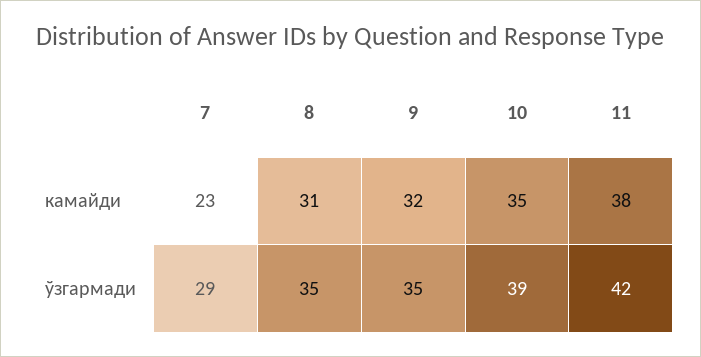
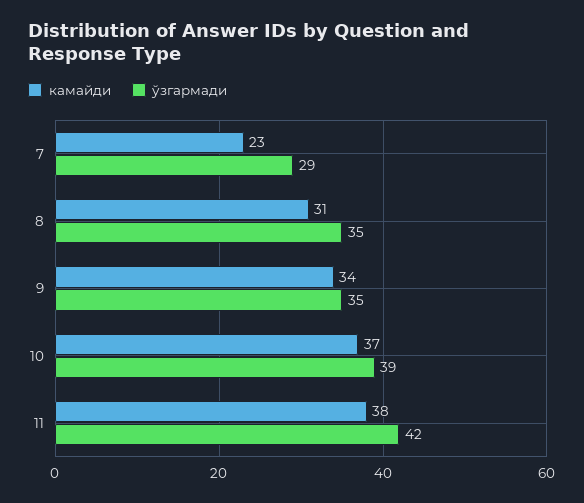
камайди, 9: 32 -> 34
камайди, 10: 35 -> 37

